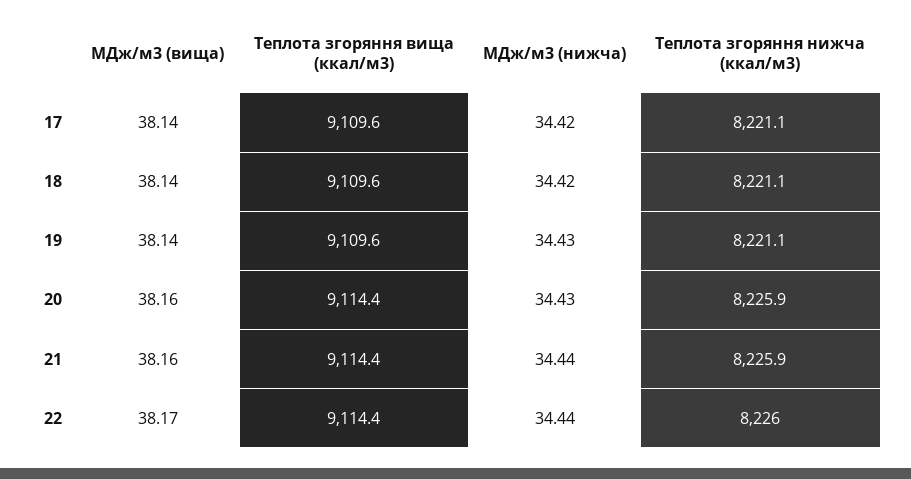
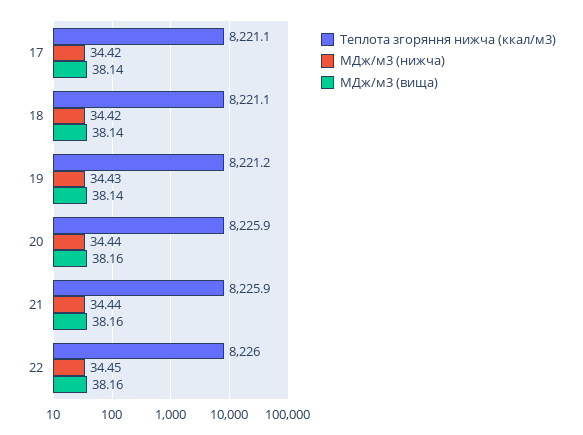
Teплота згоряння вища (ккал/м3), 17: 9109.6 -> none
Teплота згоряння вища (ккал/м3), 18: 9109.6 -> none
Teплота згоряння вища (ккал/м3), 19: 9109.6 -> none
Teплота згоряння нижча (ккал/м3), 19: 8221.1 -> 8221.2
Teплота згоряння вища (ккал/м3), 20: 9114.4 -> none
МДж/м3 (нижча), 20: 34.43 -> 34.44
Teплота згоряння вища (ккал/м3), 21: 9114.4 -> none
МДж/м3 (вища), 22: 38.17 -> 38.16
Teплота згоряння вища (ккал/м3), 22: 9114.4 -> none
МДж/м3 (нижча), 22: 34.44 -> 34.45

